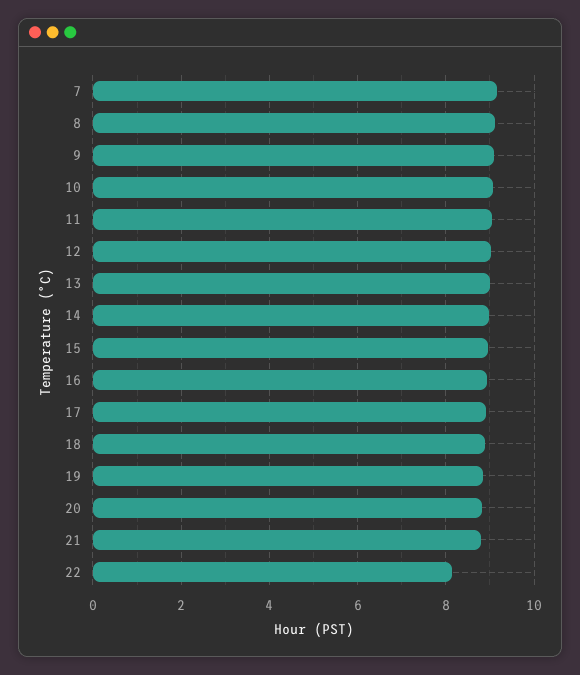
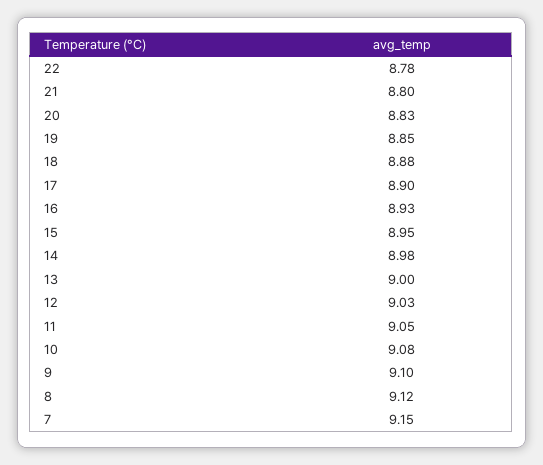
22: 8.2 -> 8.78

